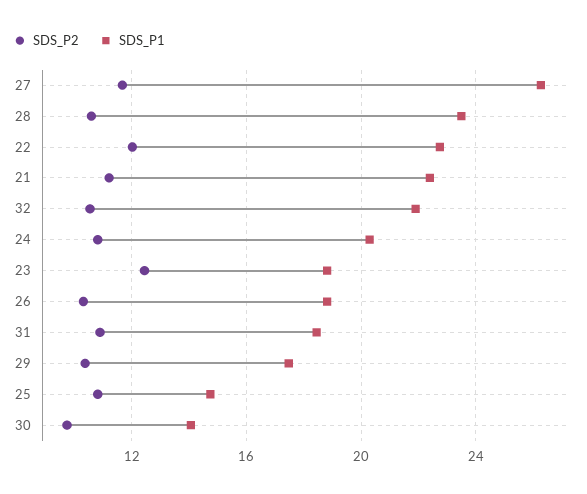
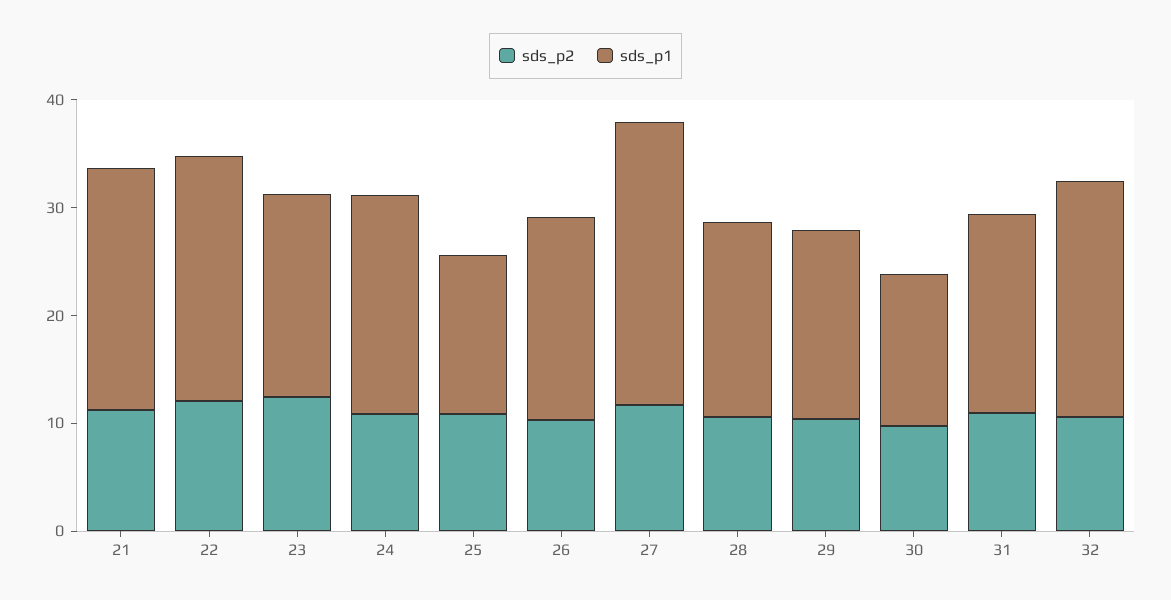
SDS_P1, 28: 23.5 -> 18

